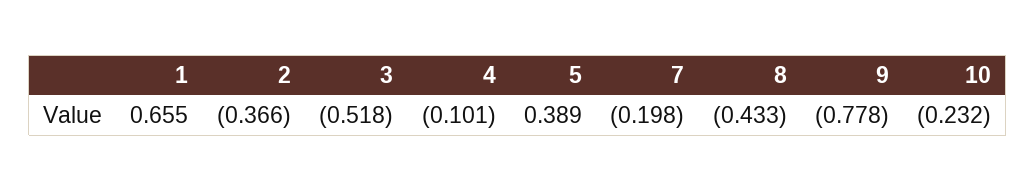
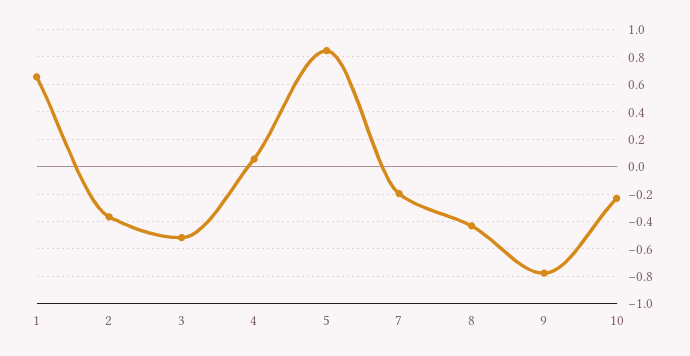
4: -0.101 -> 0.05
5: 0.389 -> 0.85

